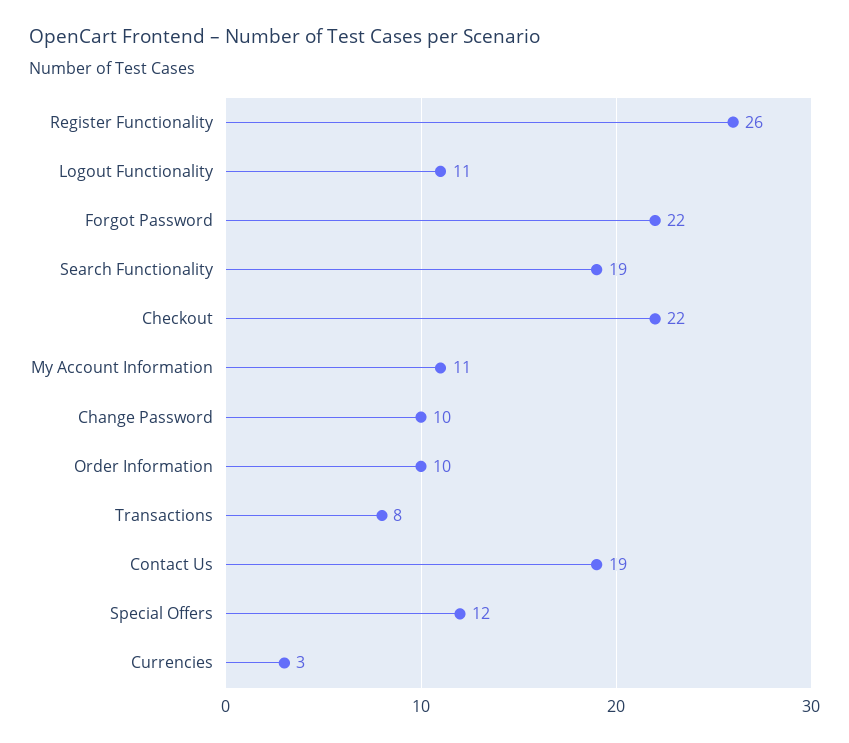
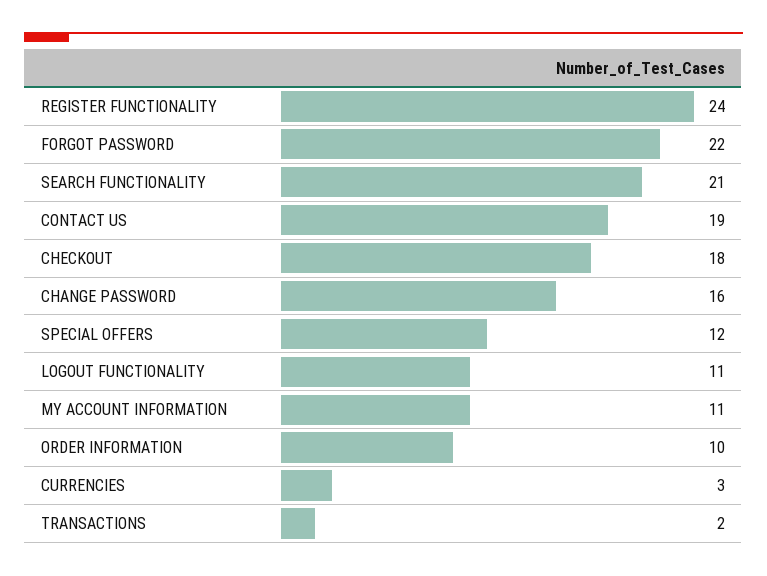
Register Functionality: 26 -> 24
Search Functionality: 19 -> 21
Checkout: 22 -> 18
Change Password: 10 -> 16
Transactions: 8 -> 2

